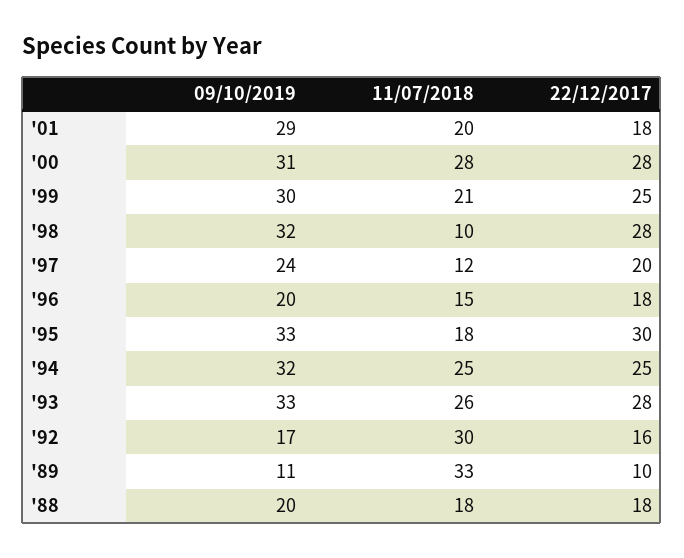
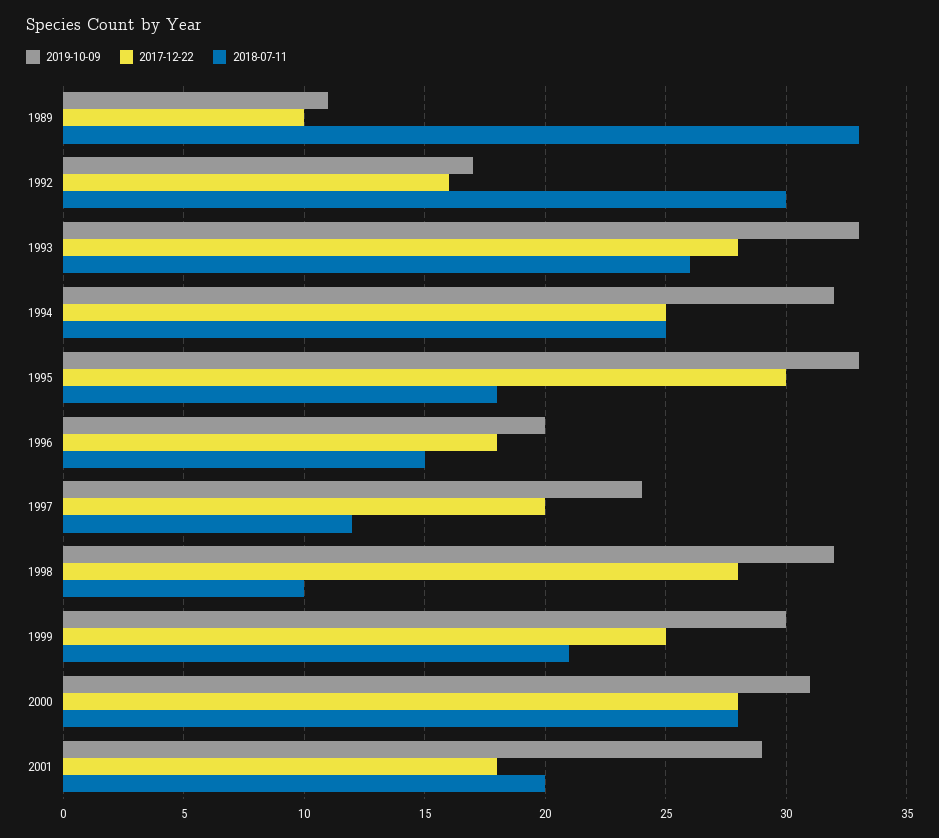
09/10/2019, '88: 20 -> none
11/07/2018, '88: 18 -> none
22/12/2017, '88: 18 -> none

